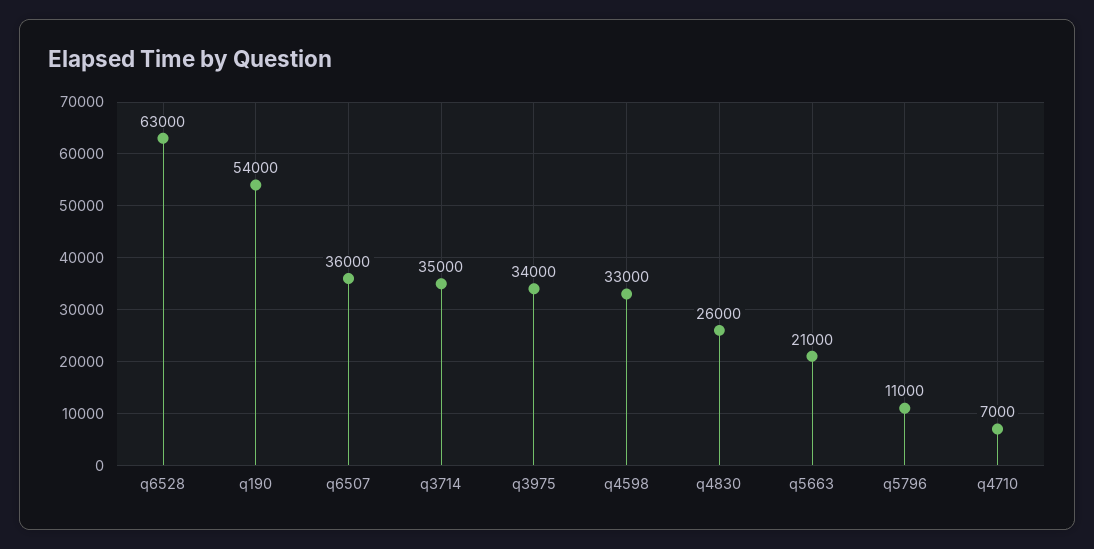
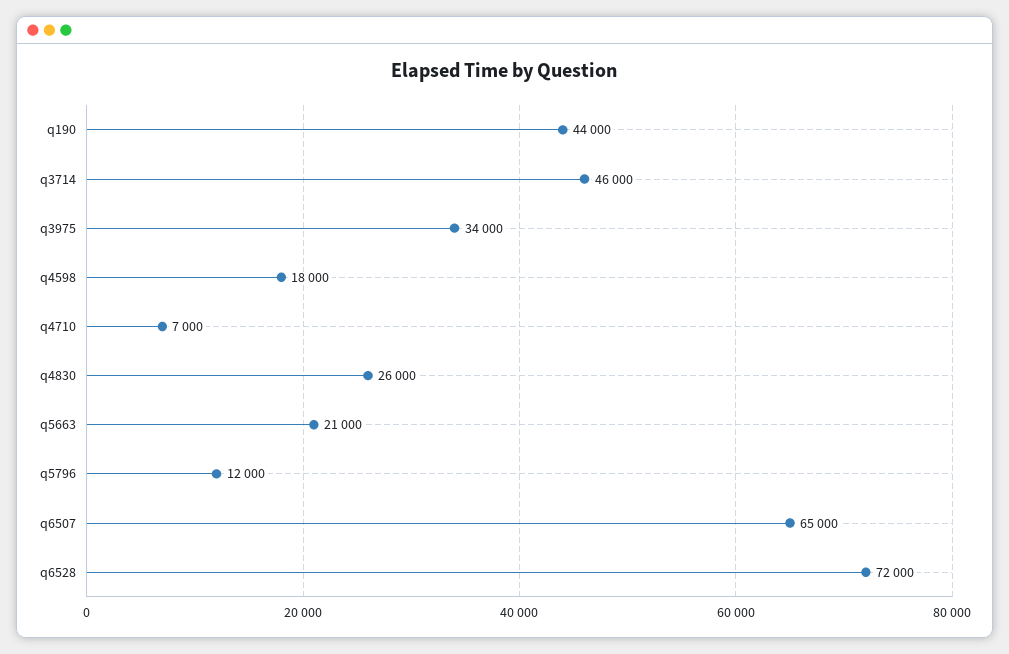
q6528: 63000 -> 72000
q190: 54000 -> 44000
q6507: 36000 -> 65000
q3714: 35000 -> 46000
q4598: 33000 -> 18000
q5796: 11000 -> 12000

